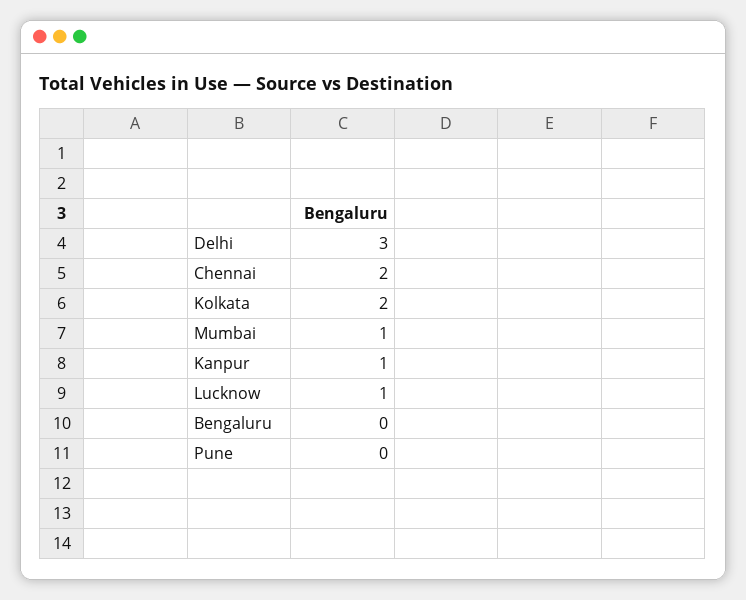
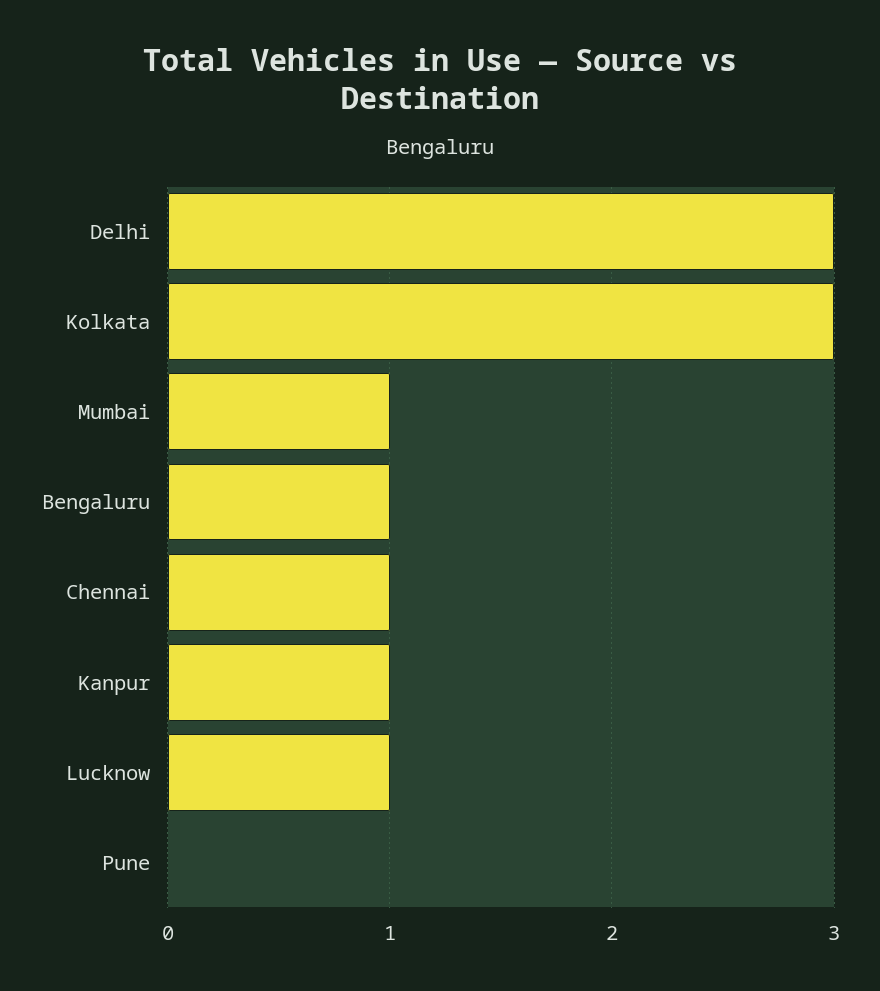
Chennai: 2 -> 1
Kolkata: 2 -> 3
Bengaluru: 0 -> 1

